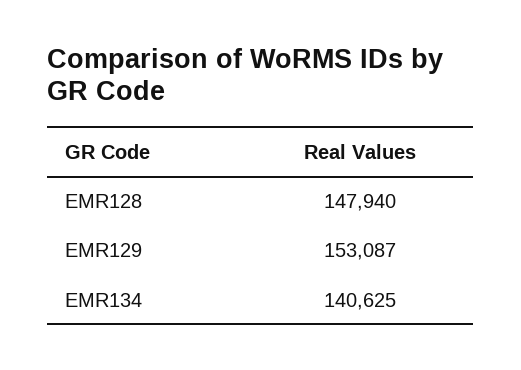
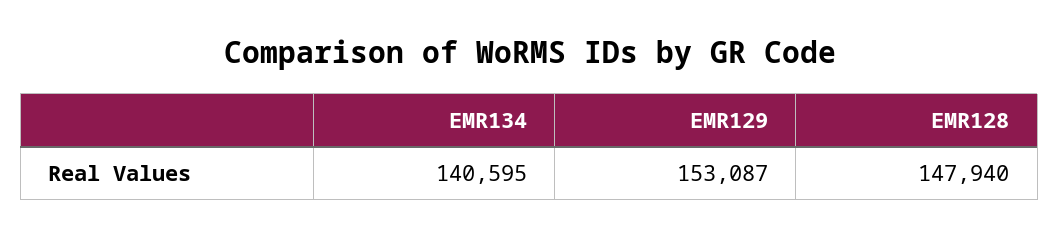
EMR134: 140625 -> 140595

